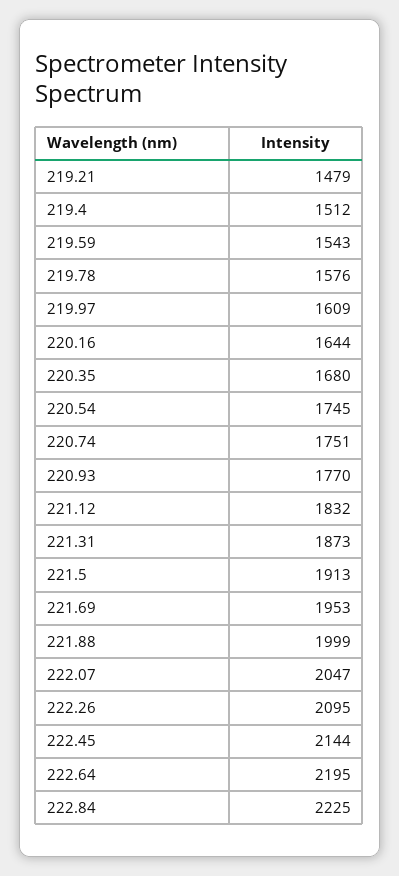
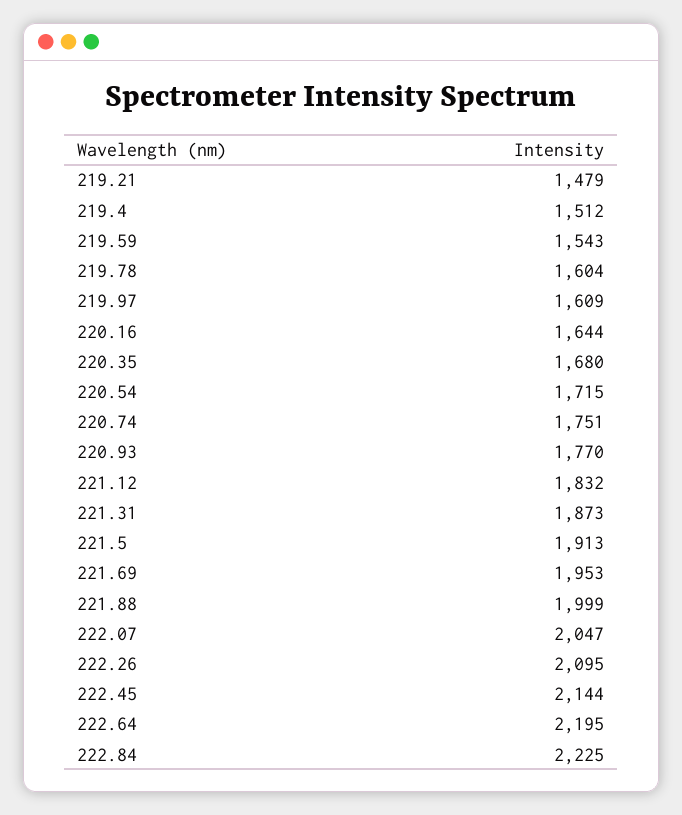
219.78: 1576 -> 1604
220.54: 1745 -> 1715

